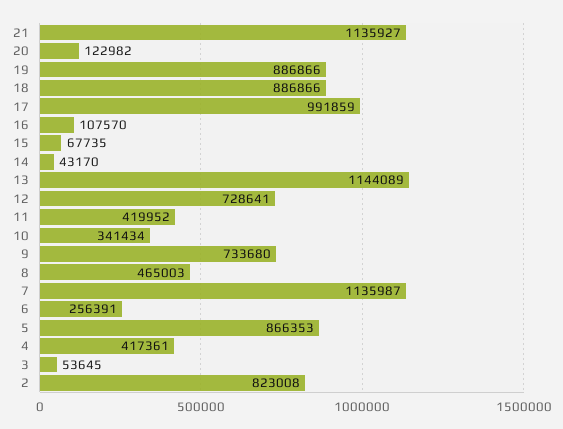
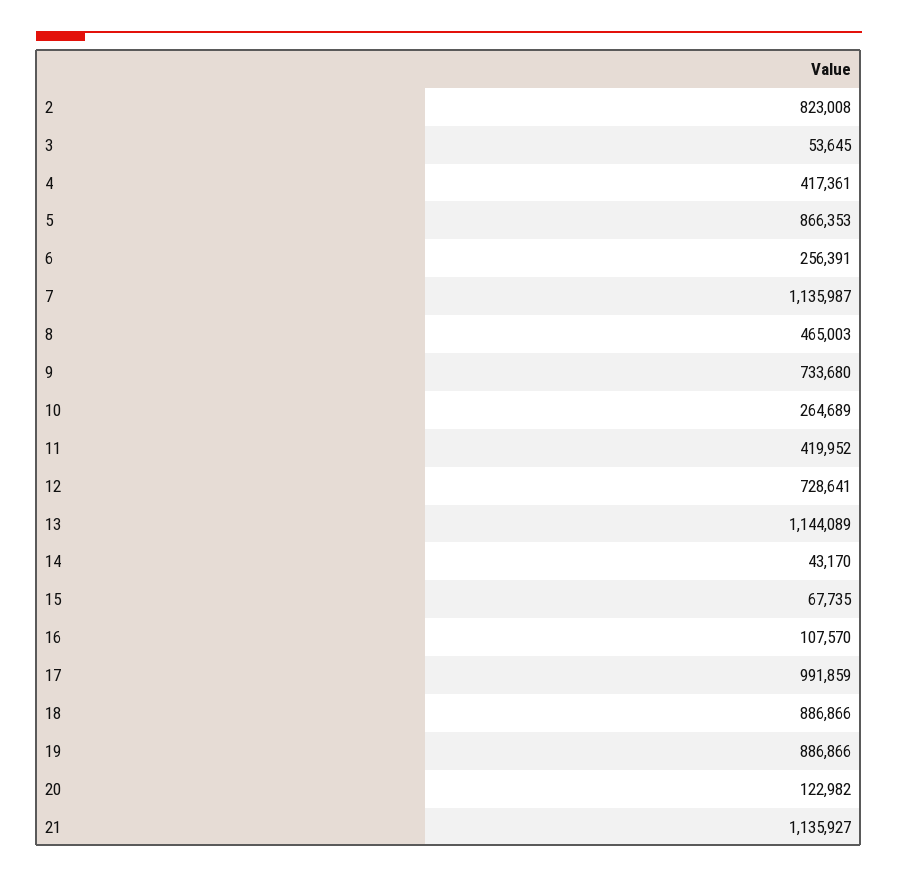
10: 341434 -> 264689

